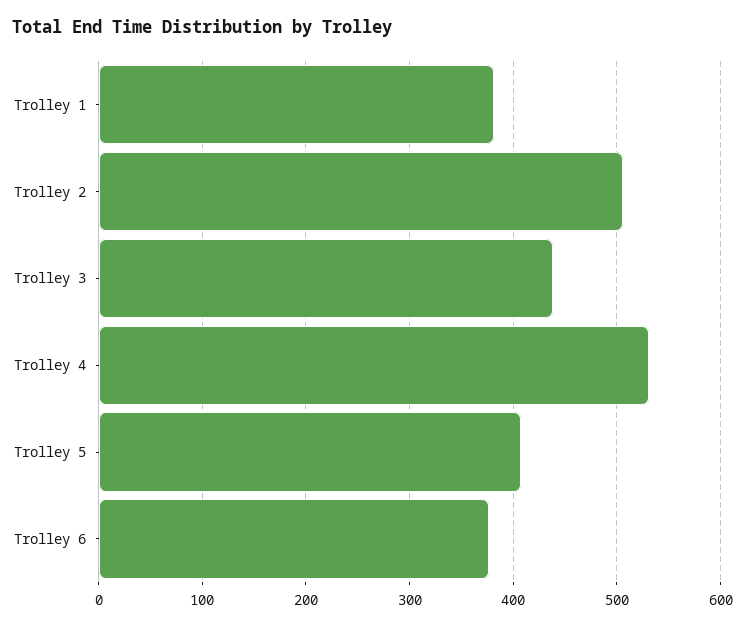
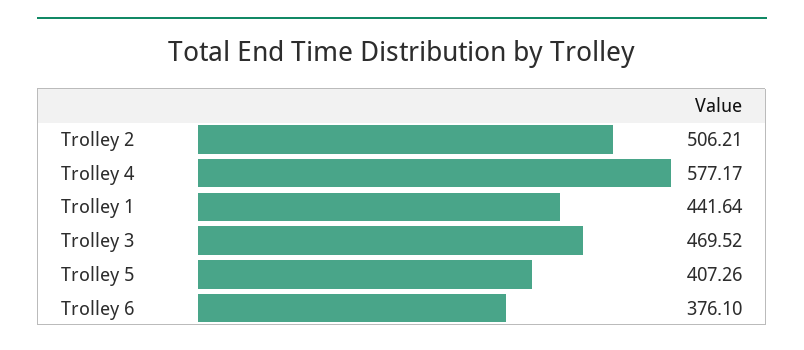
Trolley 1: 380 -> 441.64
Trolley 3: 440 -> 469.52
Trolley 4: 530 -> 577.17

